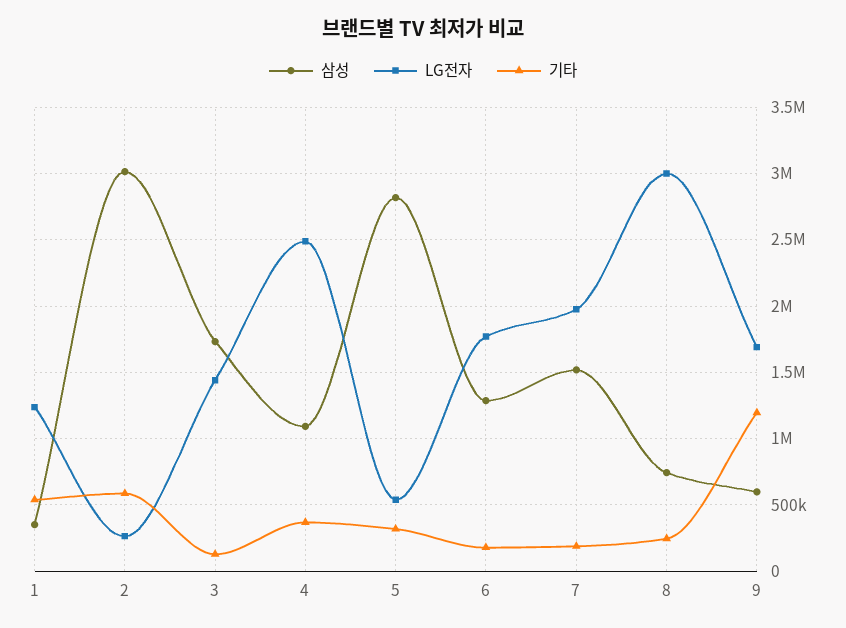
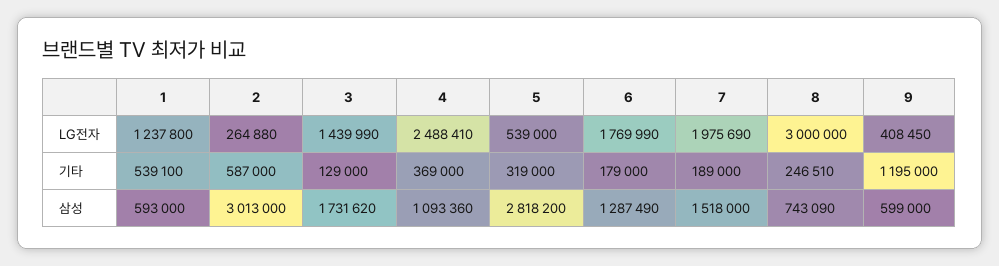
삼성, 1: 350000 -> 593000
LG전자, 9: 1700000 -> 408450

